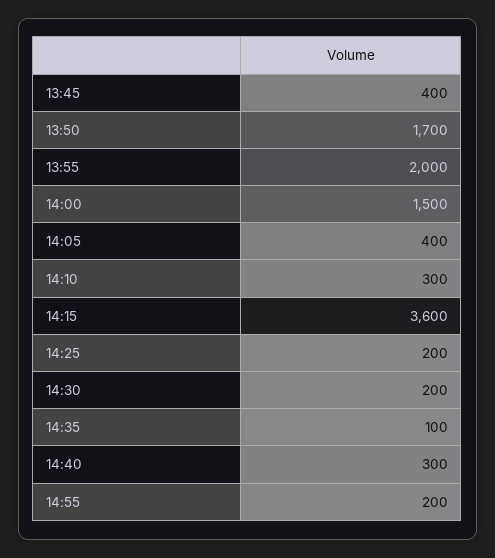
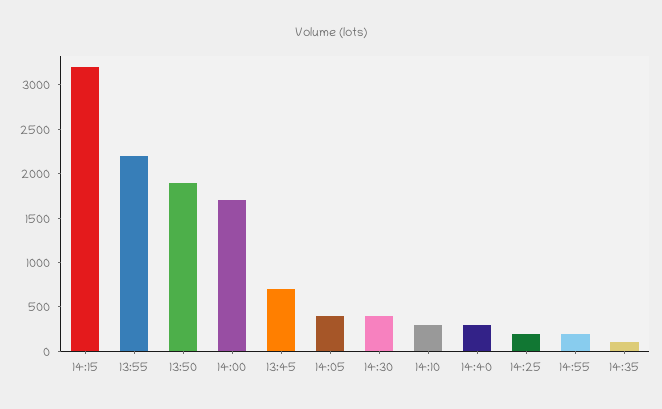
13:45: 400 -> 700
13:50: 1700 -> 1900
13:55: 2000 -> 2200
14:00: 1500 -> 1700
14:15: 3600 -> 3200
14:30: 200 -> 400

